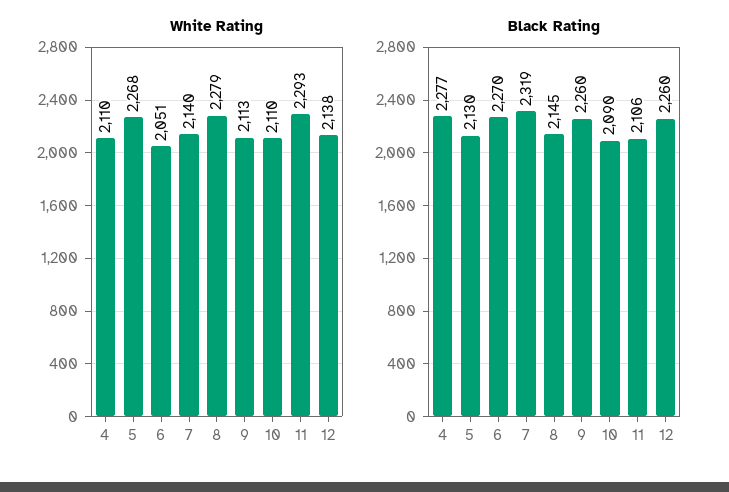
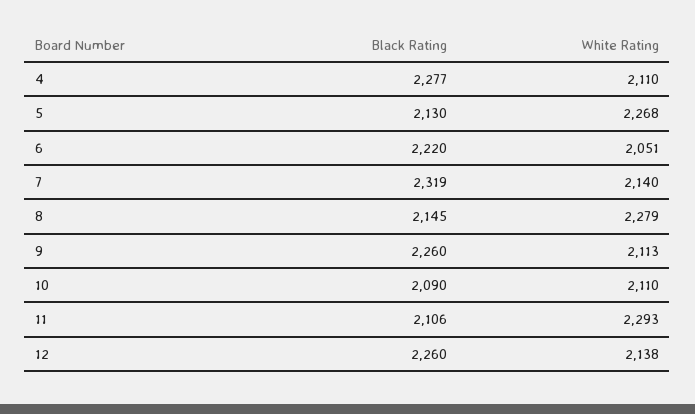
Black Rating, 6: 2270 -> 2220

